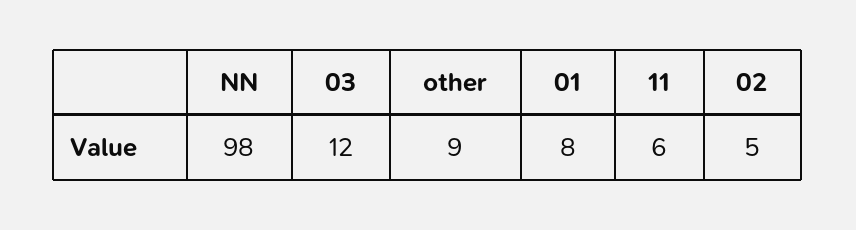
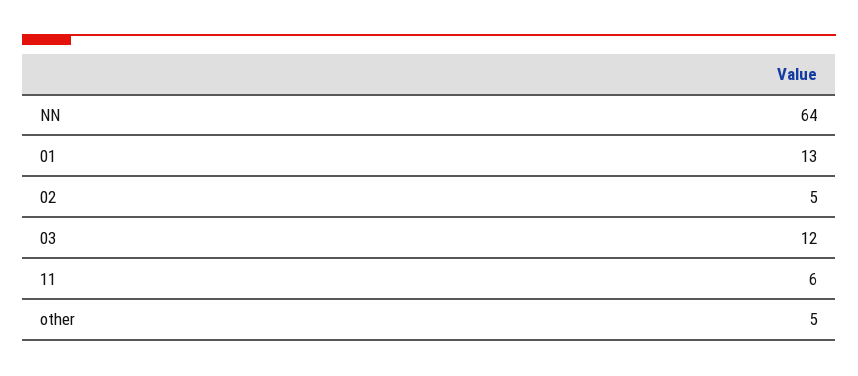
NN: 98 -> 64
other: 9 -> 5
01: 8 -> 13

